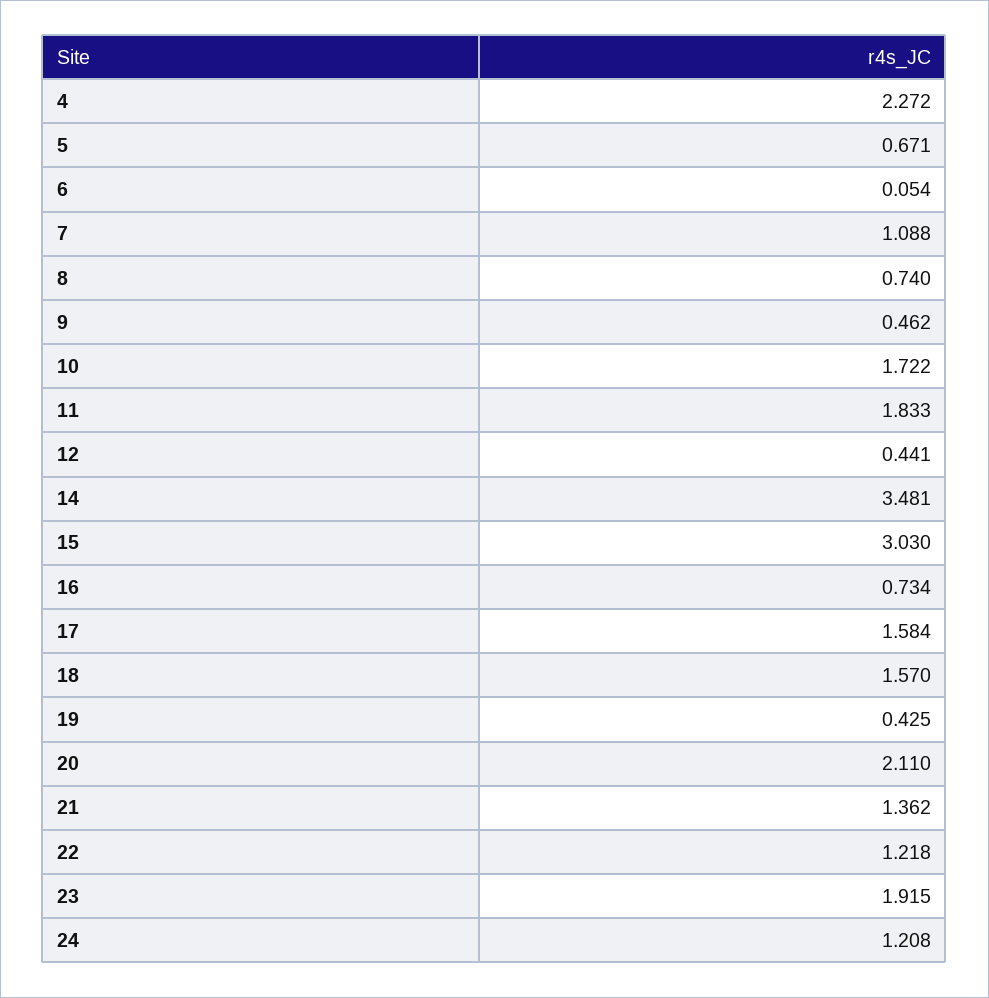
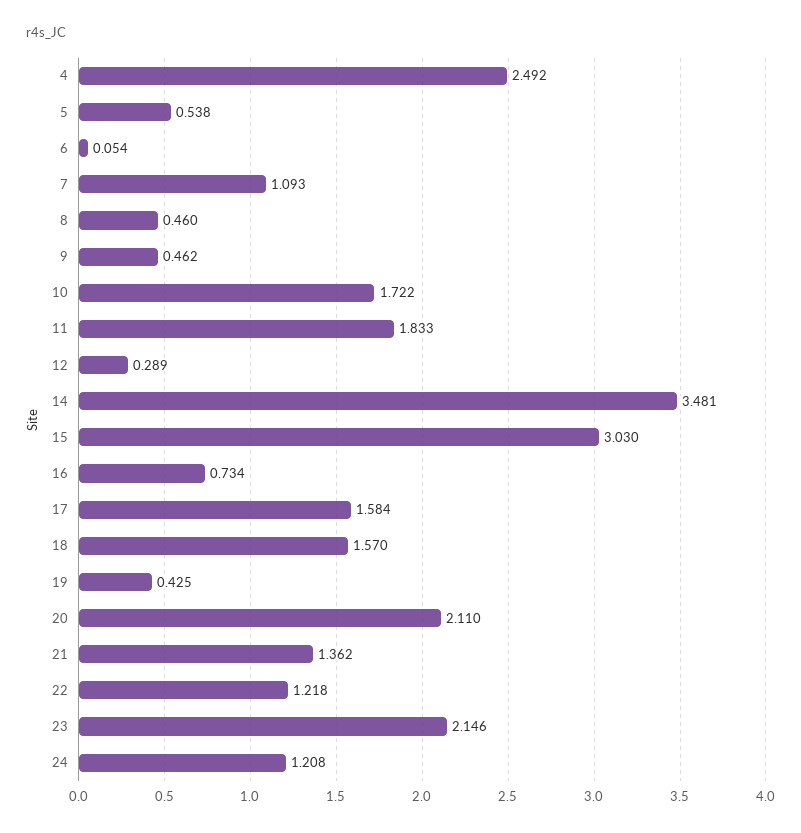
4: 2.272 -> 2.492
5: 0.671 -> 0.538
7: 1.088 -> 1.093
8: 0.74 -> 0.46
12: 0.441 -> 0.289
23: 1.915 -> 2.146

